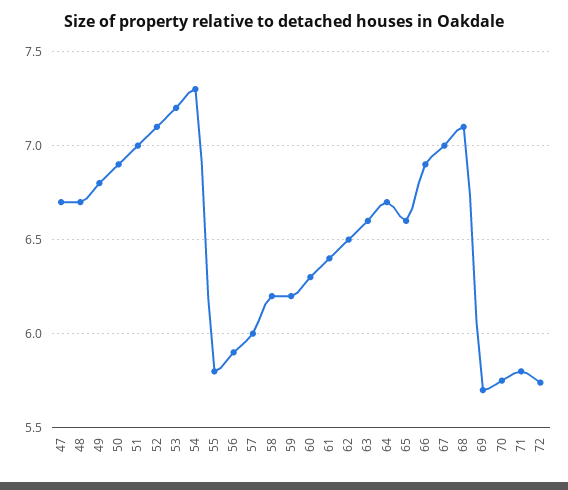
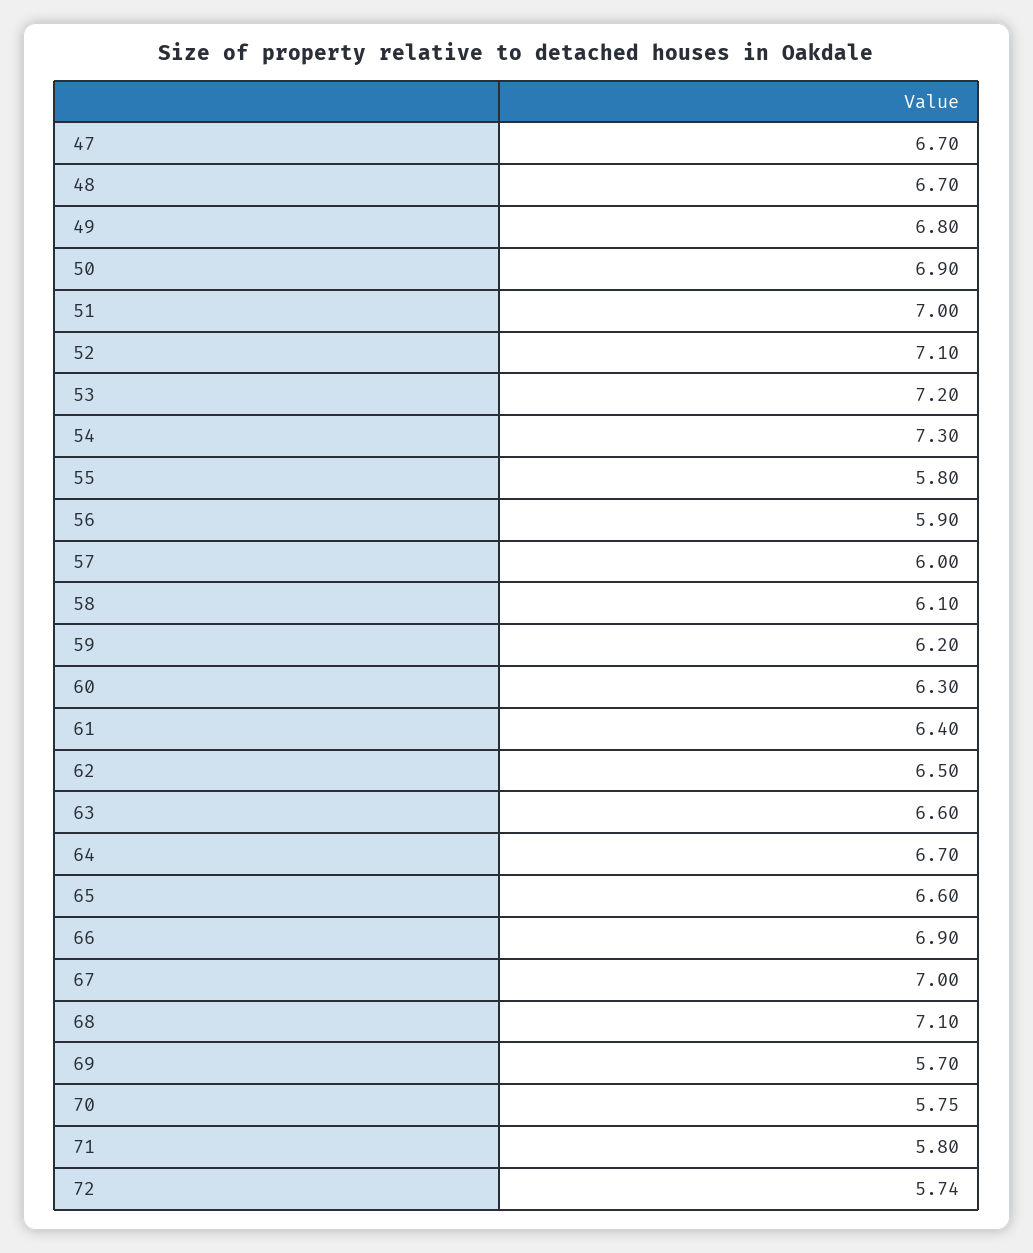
58: 6.2 -> 6.1

